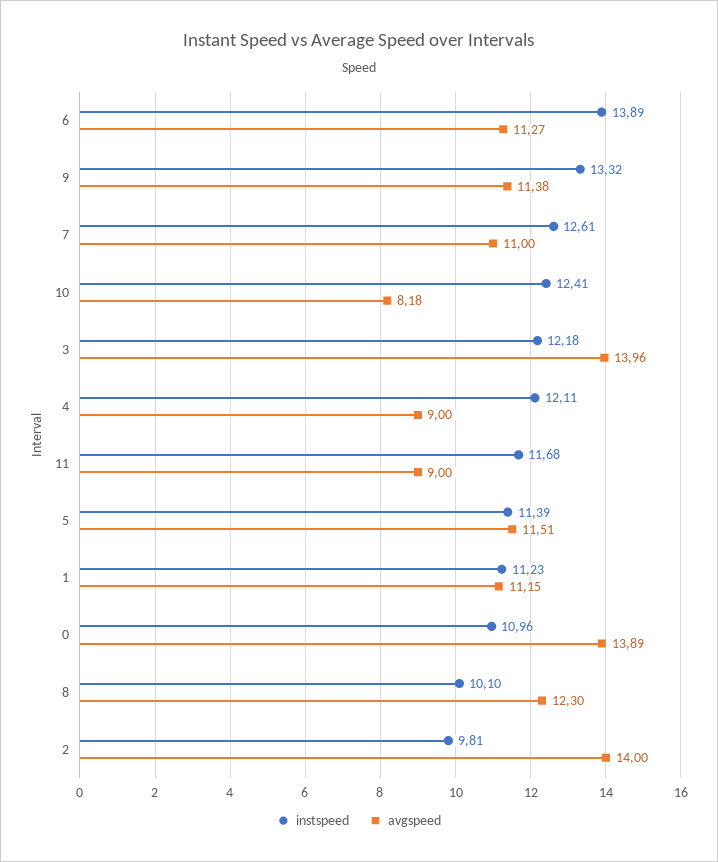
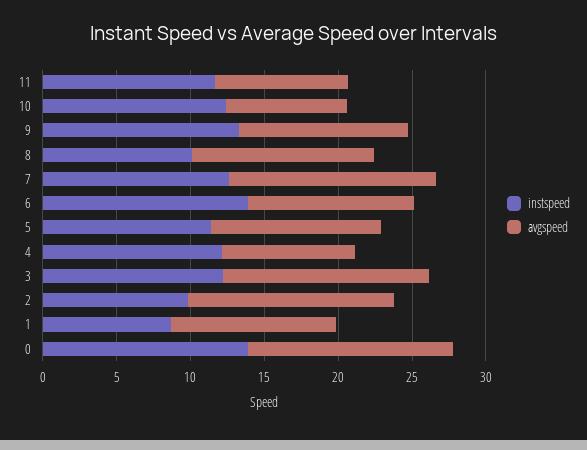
avgspeed, 7: 11 -> 14
instspeed, 1: 11.23 -> 9
instspeed, 0: 10.96 -> 14

